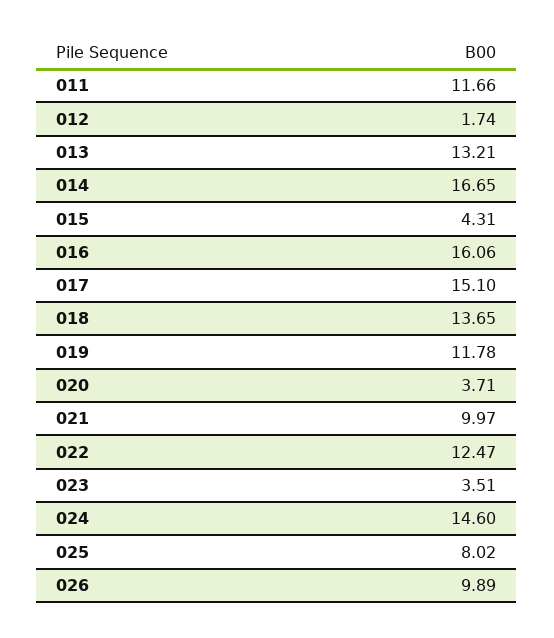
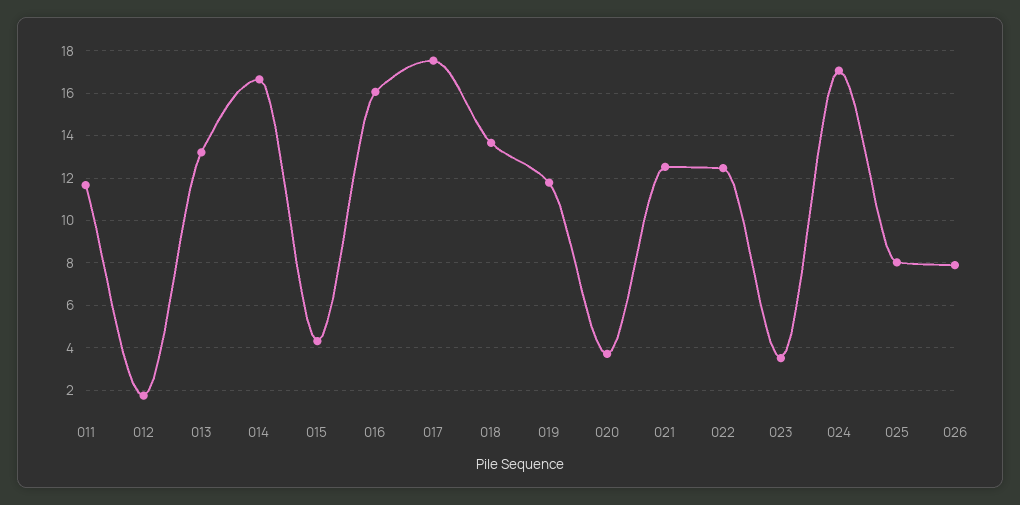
017: 15.1 -> 17.5
021: 9.97 -> 12.5
024: 14.6 -> 17
026: 9.89 -> 8

